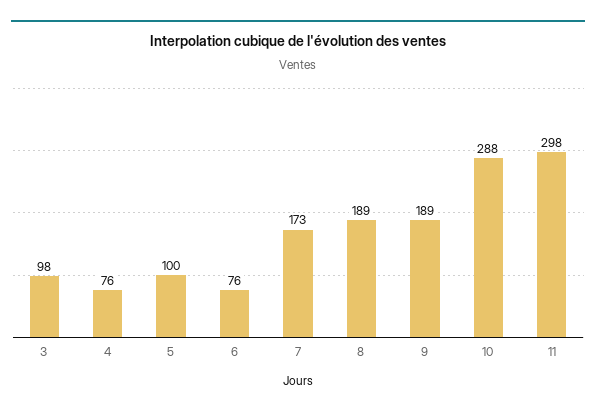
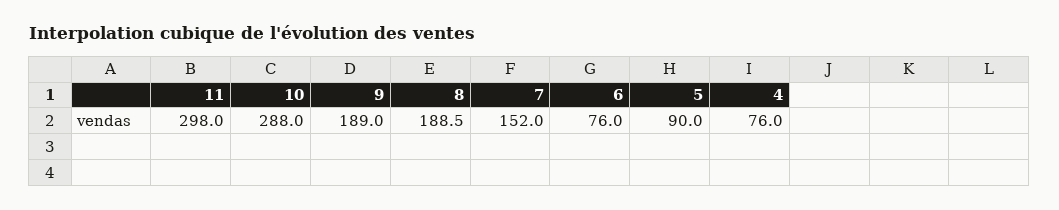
3: 98 -> none
5: 100 -> 90
7: 173 -> 152

